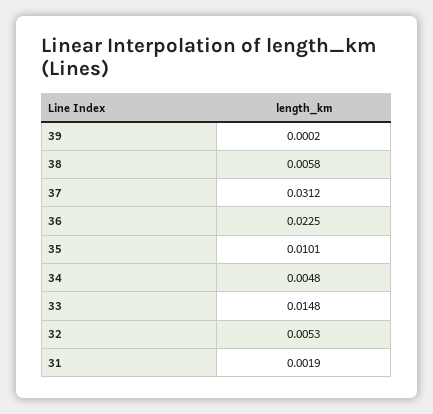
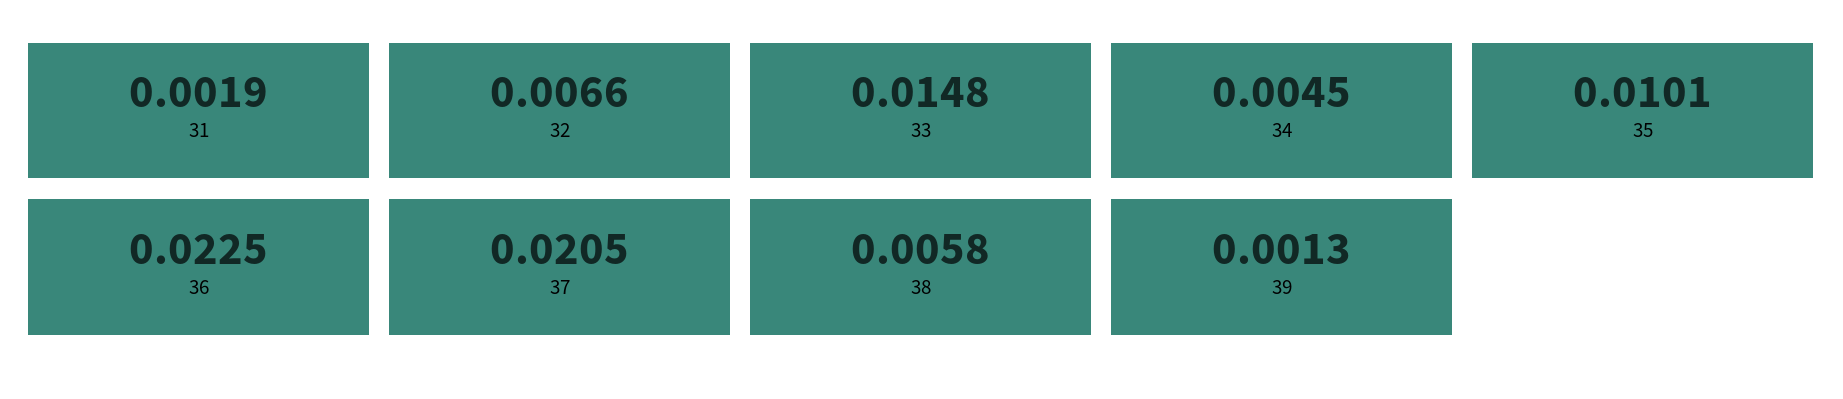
39: 0.0002 -> 0.0013
37: 0.0312 -> 0.0205
34: 0.0048 -> 0.0045
32: 0.0053 -> 0.0066

